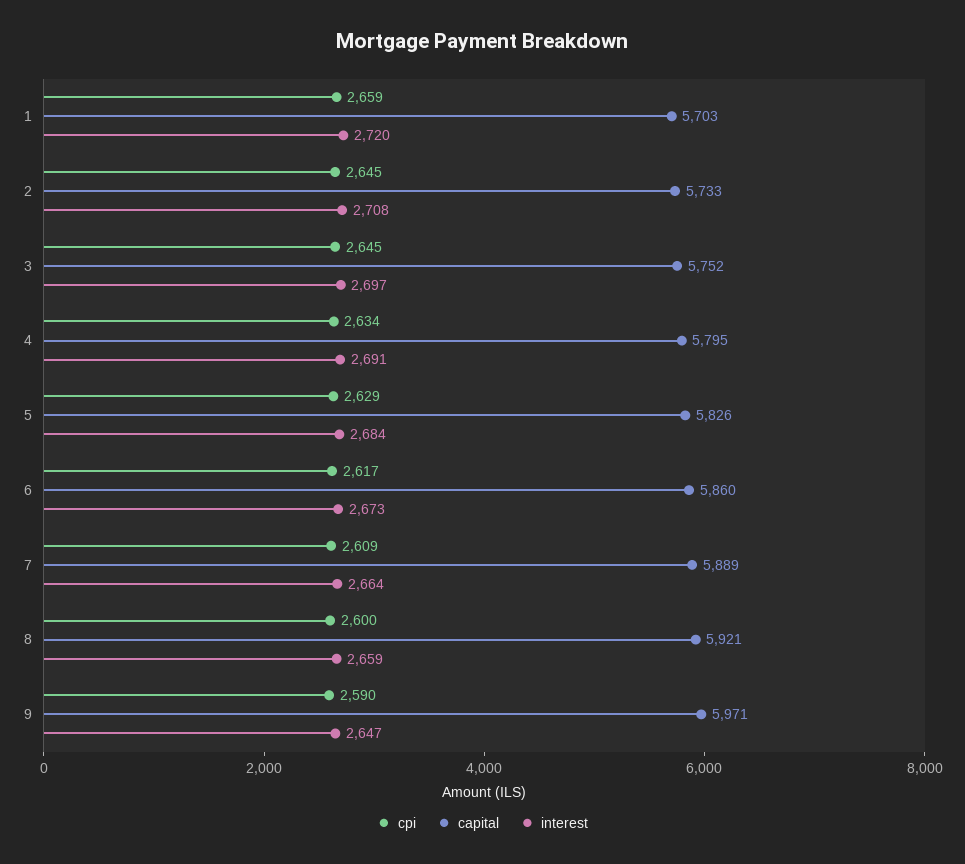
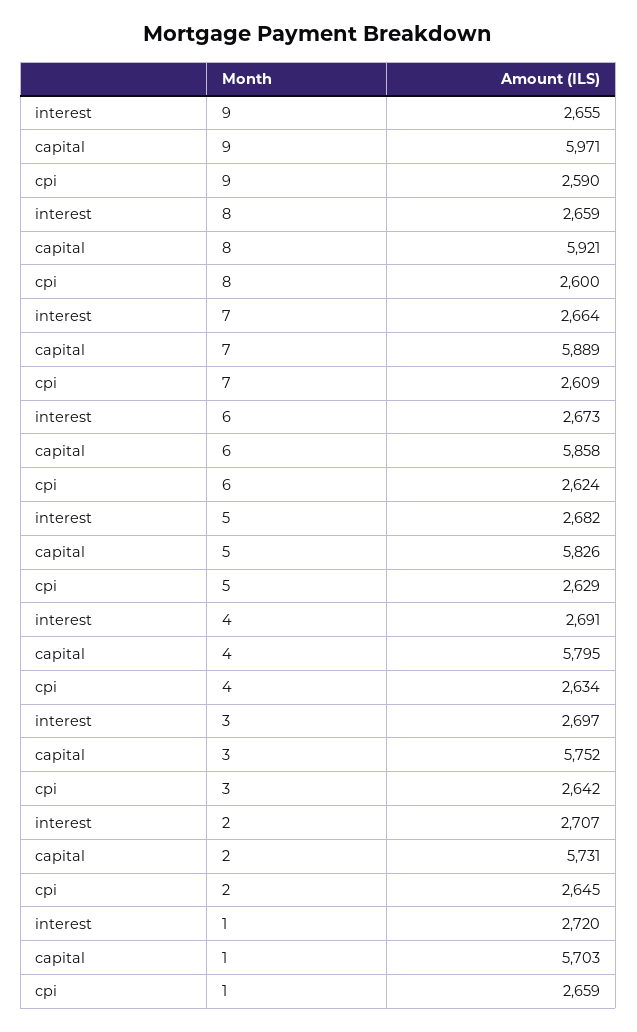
capital, 2: 5733 -> 5731
interest, 2: 2708 -> 2707
cpi, 3: 2645 -> 2642
interest, 5: 2684 -> 2682
cpi, 6: 2617 -> 2624
capital, 6: 5860 -> 5858
interest, 9: 2647 -> 2655

